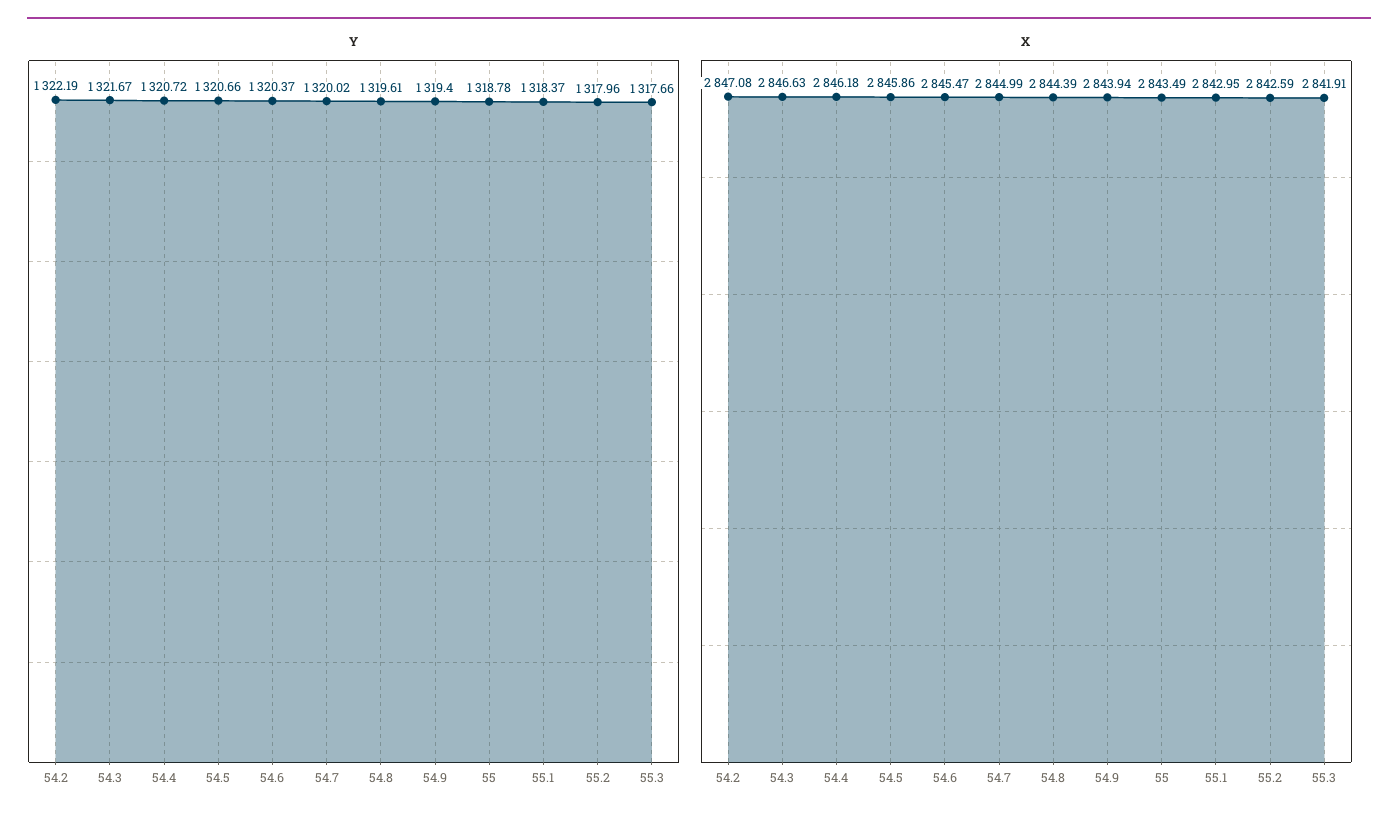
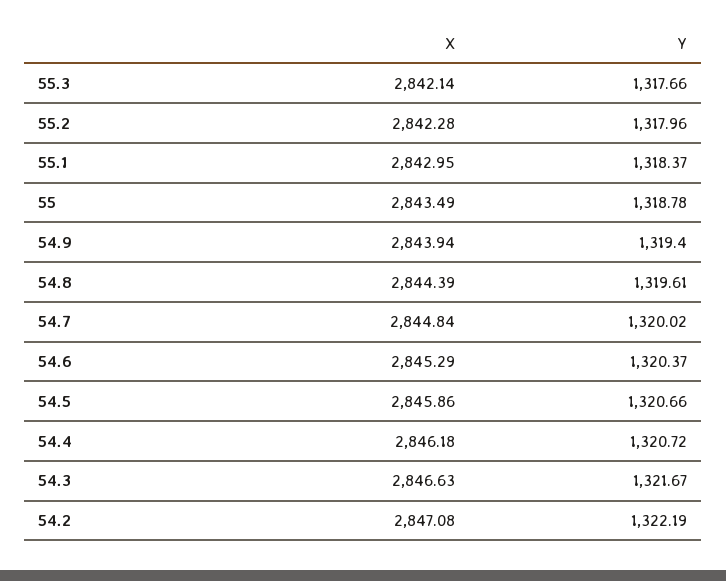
X, 54.6: 2845.47 -> 2845.29
X, 54.7: 2844.99 -> 2844.84
X, 55.2: 2842.59 -> 2842.28
X, 55.3: 2841.91 -> 2842.14

